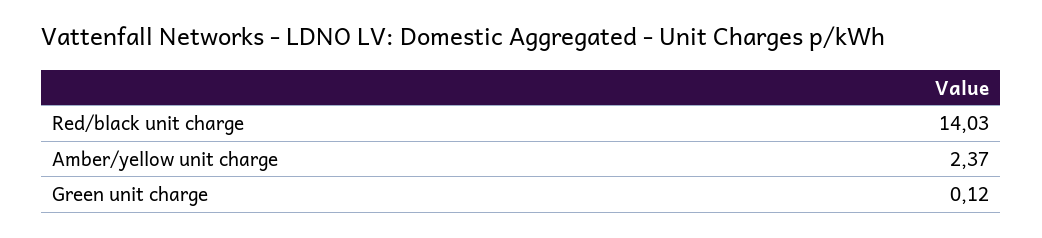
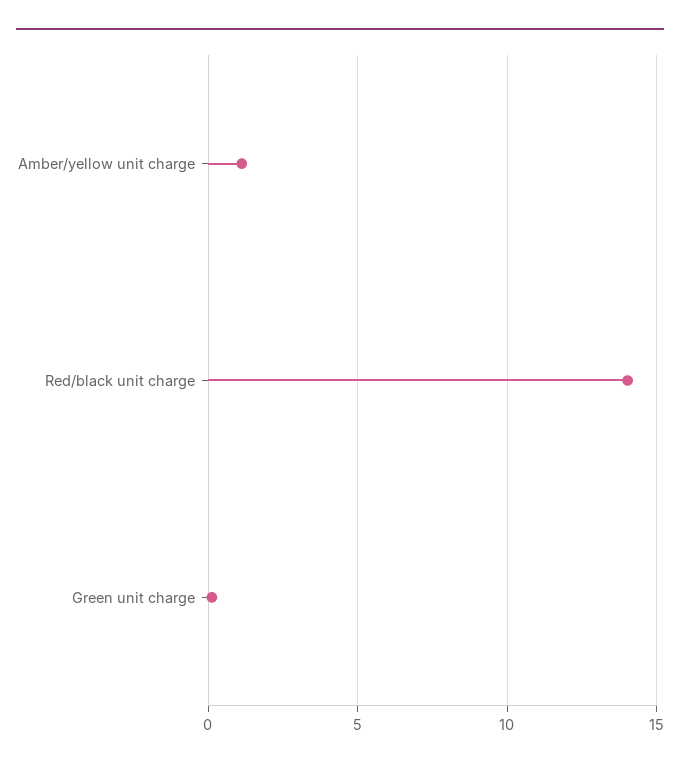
Amber/yellow unit charge: 2.37 -> 1

